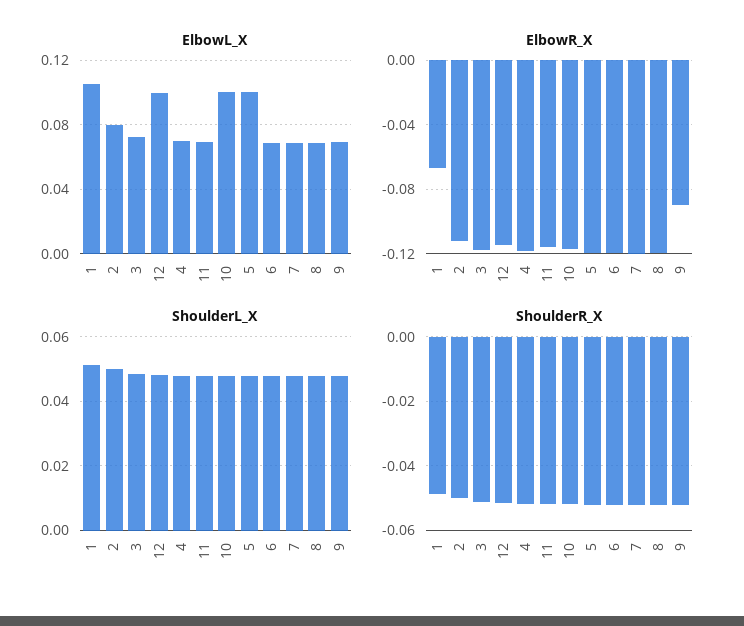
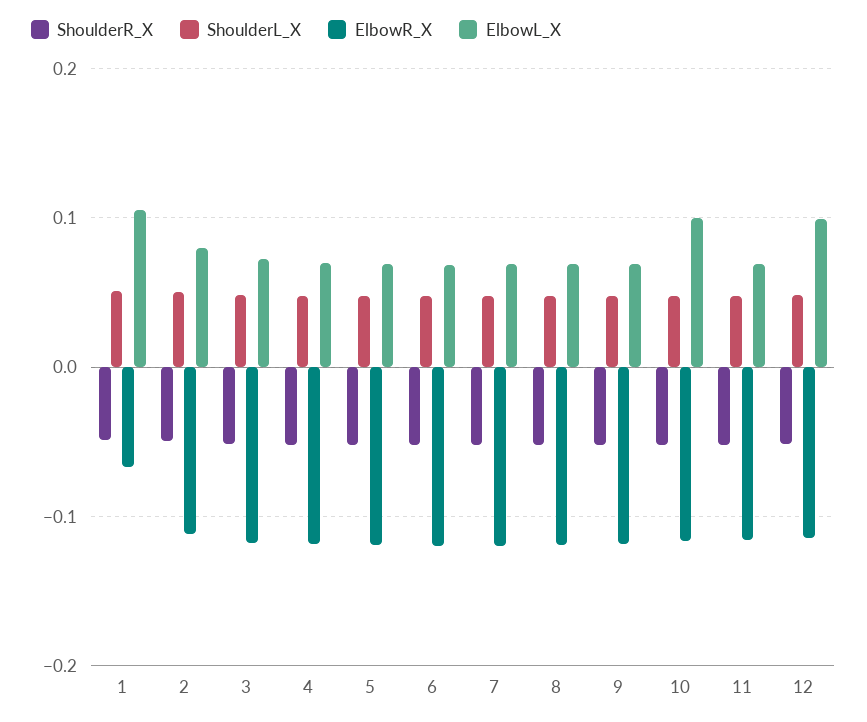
ElbowL_X, 5: 0.1 -> 0.07
ElbowR_X, 9: -0.09 -> -0.12

